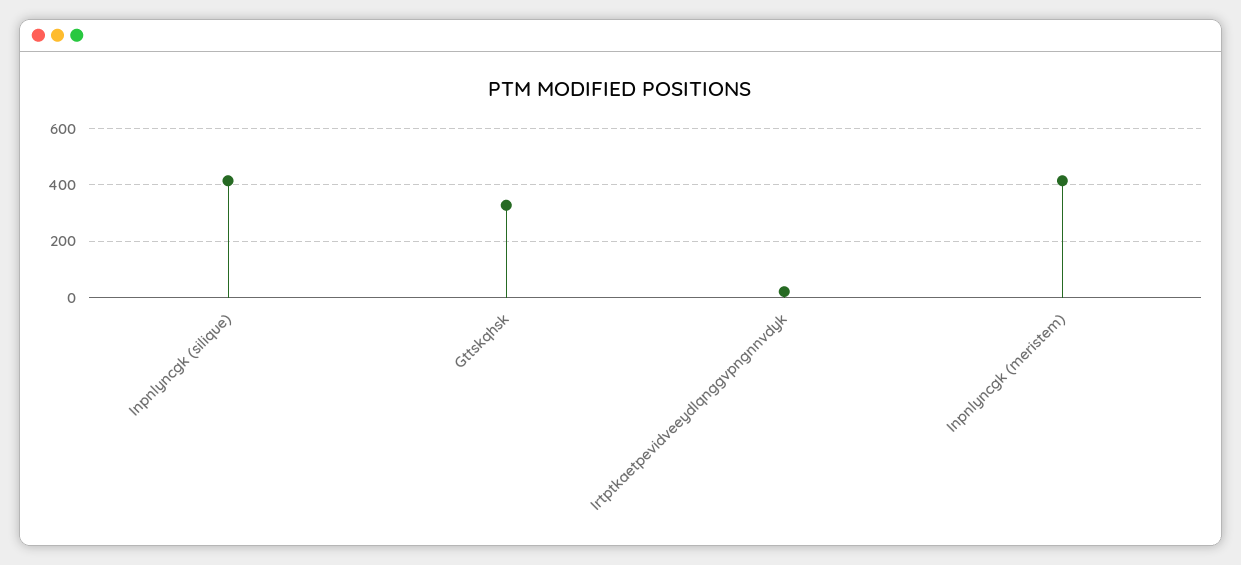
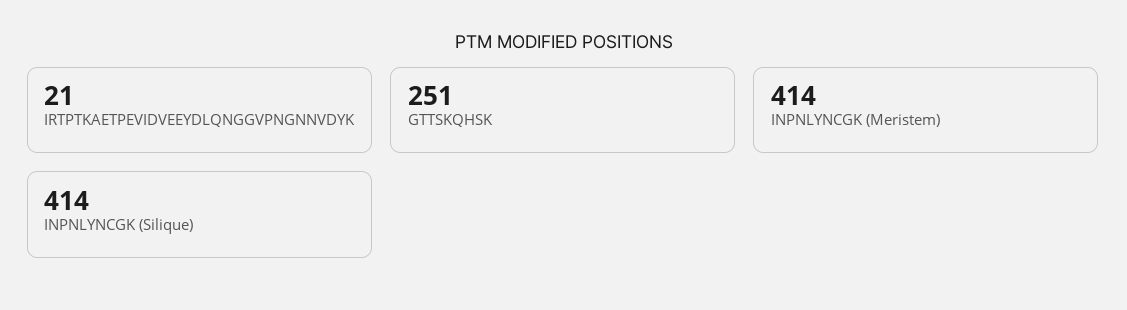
Gttskqhsk: 325 -> 251

